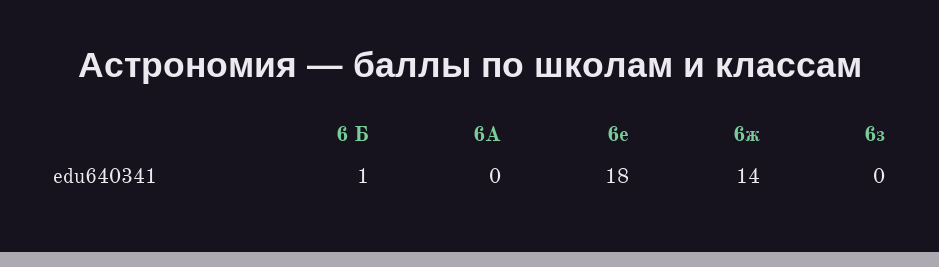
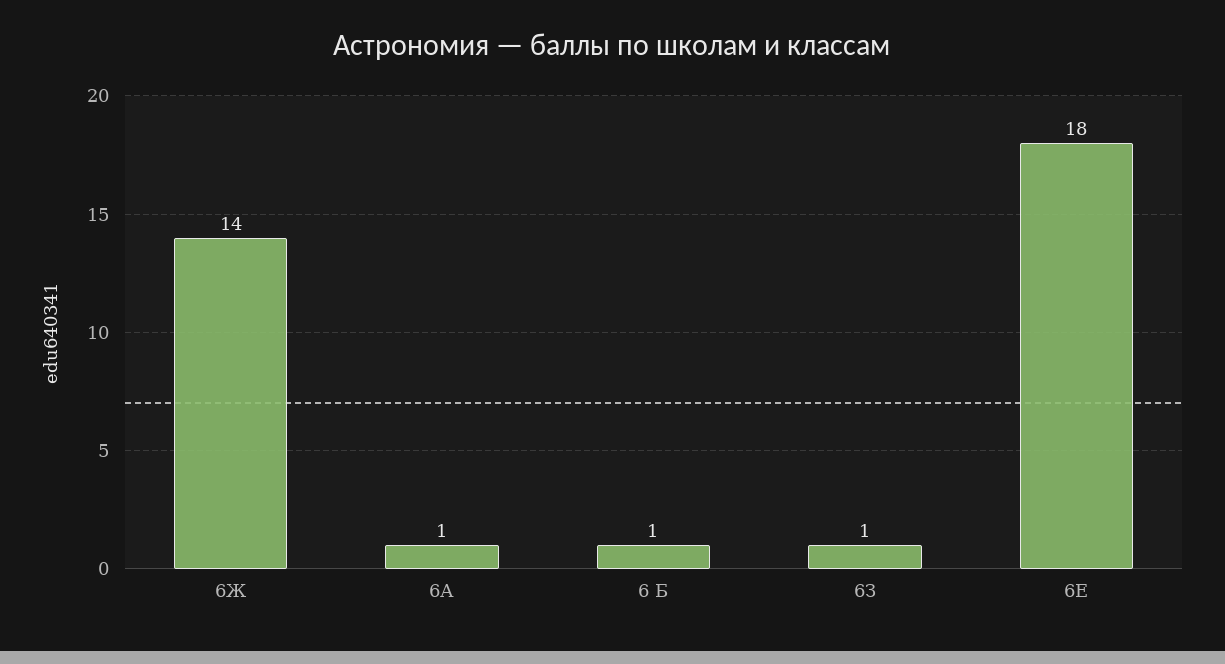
6А: 0 -> 1
6з: 0 -> 1

